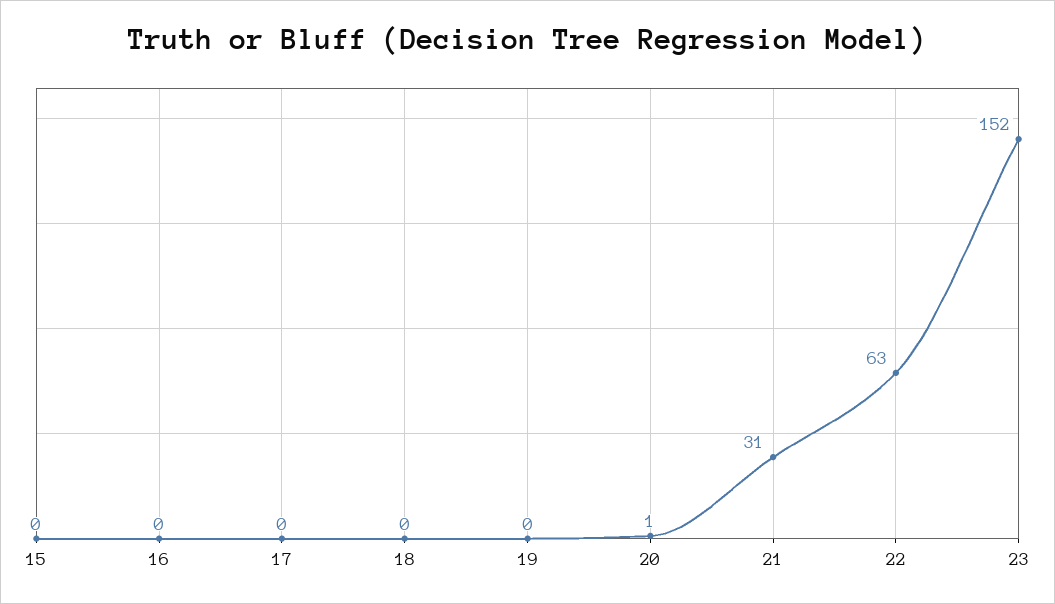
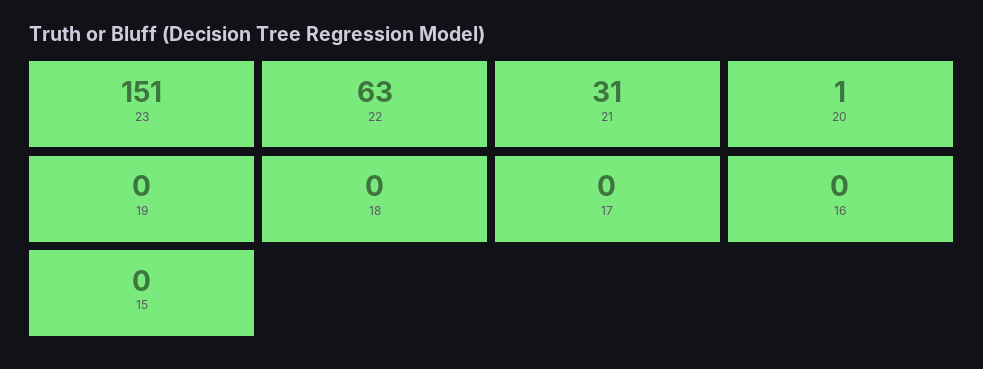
23: 152 -> 151

